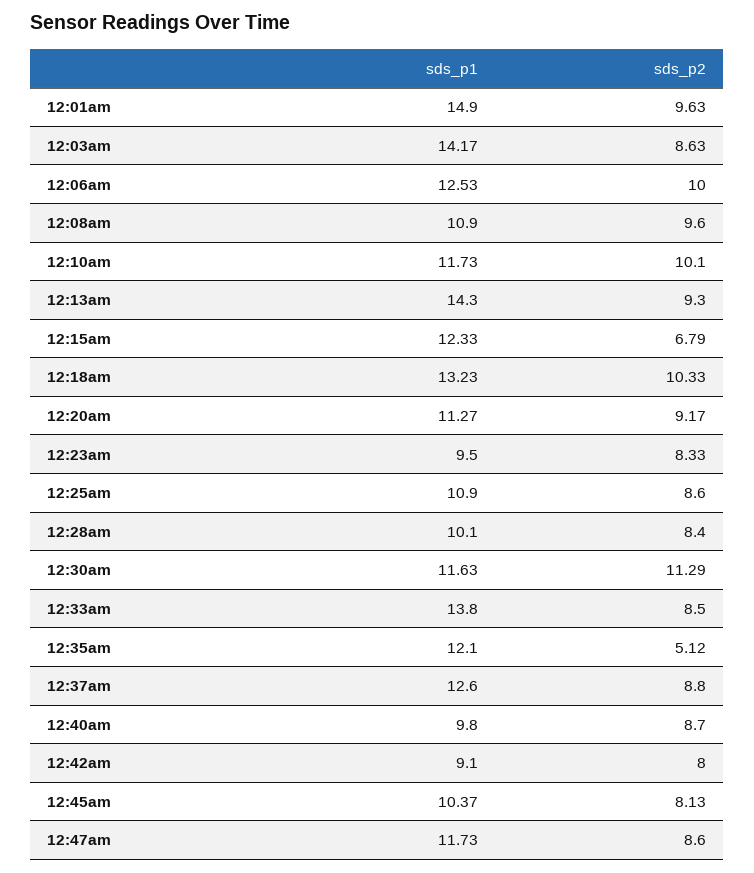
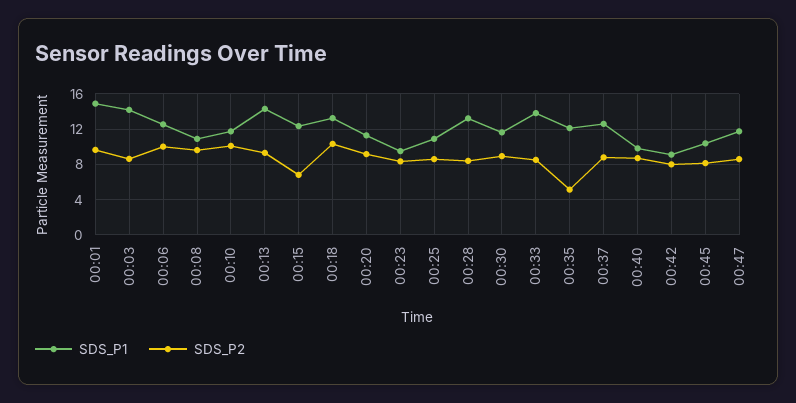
sds_p1, 12:28am: 10.1 -> 13
sds_p2, 12:30am: 11.29 -> 9

